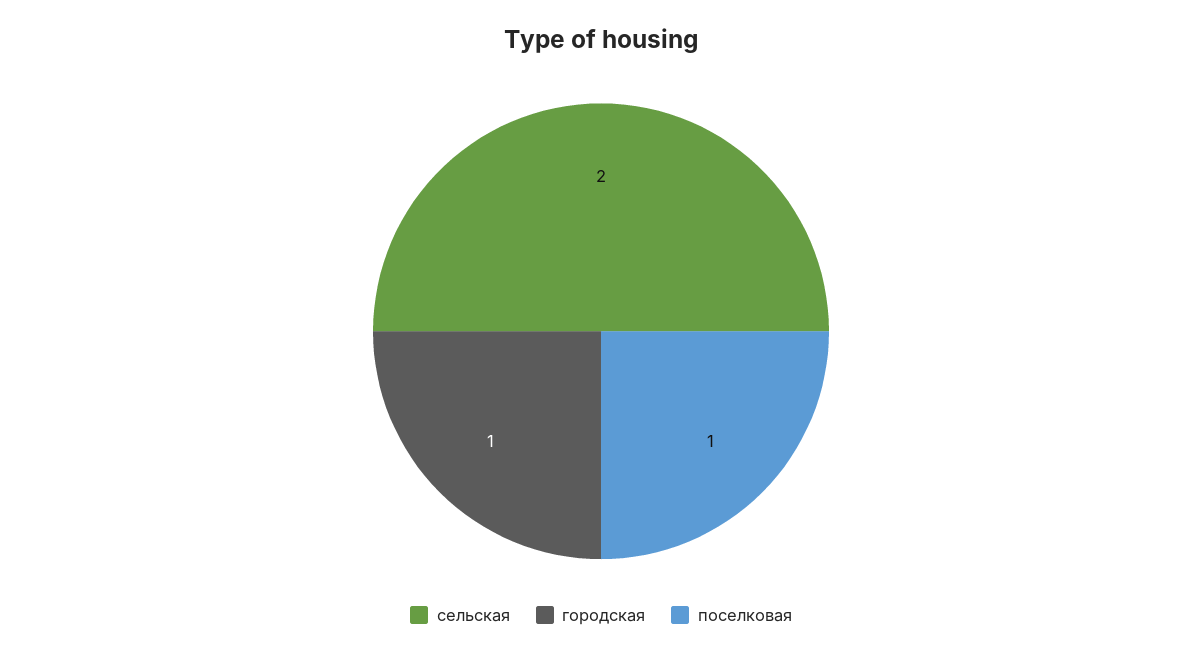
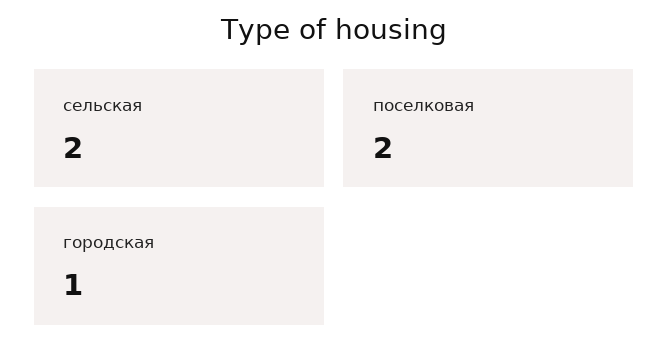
поселковая: 1 -> 2

